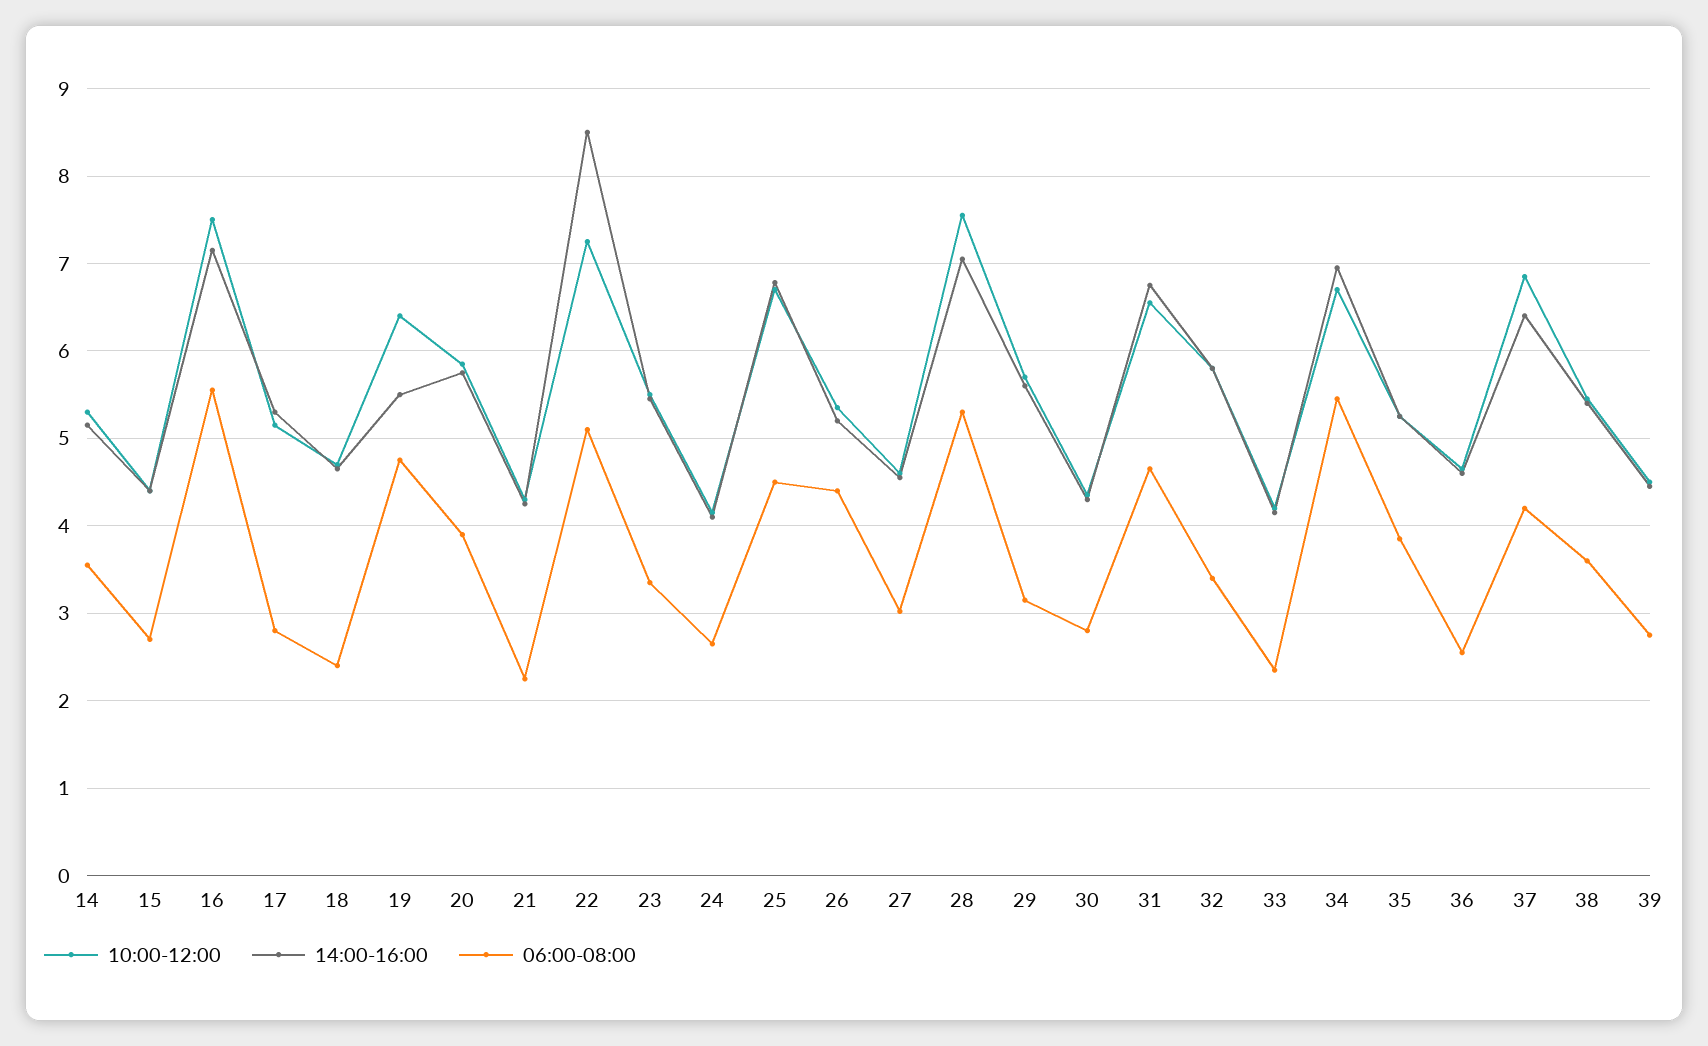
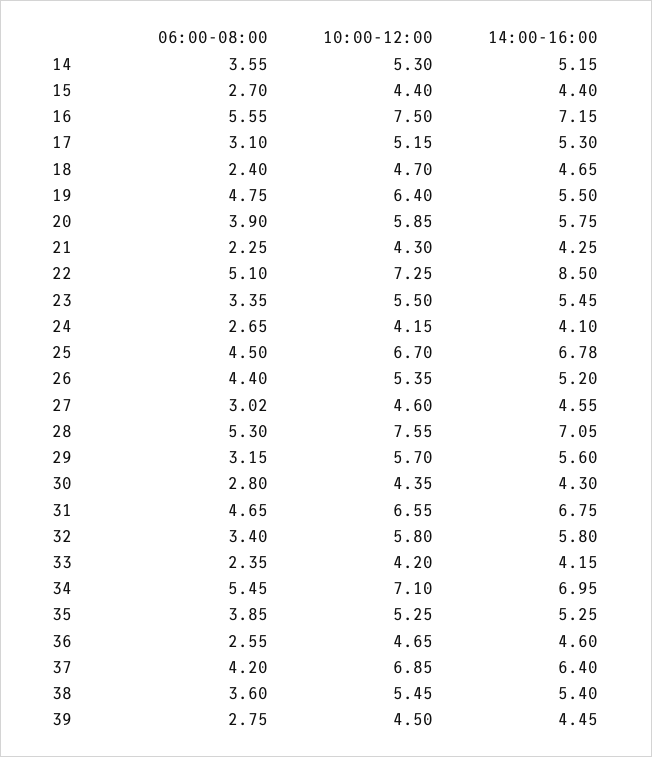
06:00-08:00, 17: 2.8 -> 3.1
10:00-12:00, 34: 6.7 -> 7.1

